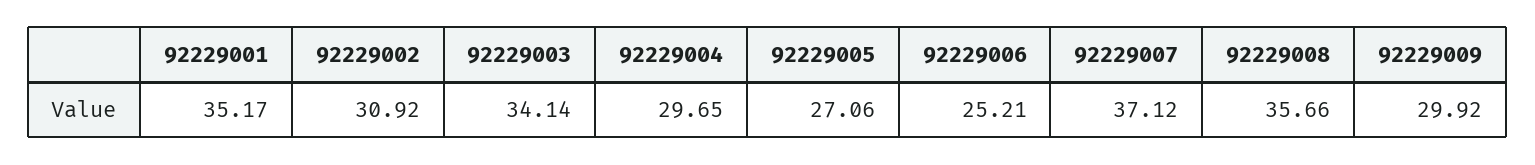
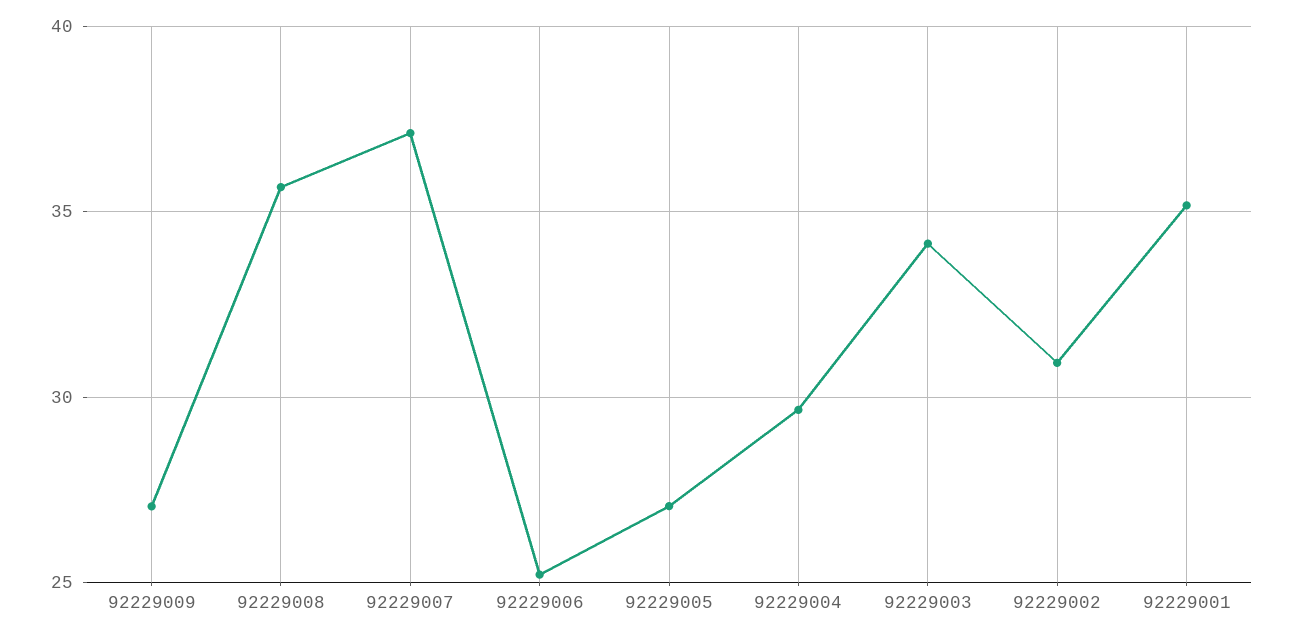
92229009: 29.92 -> 27

